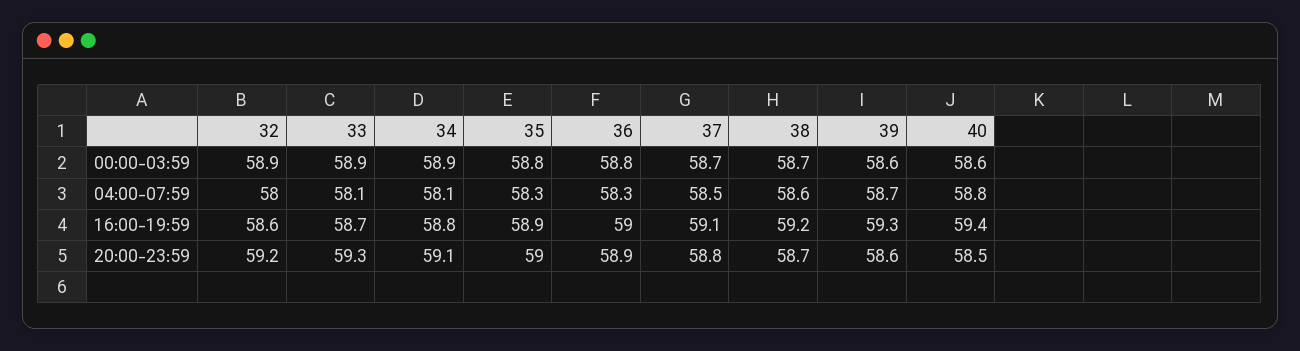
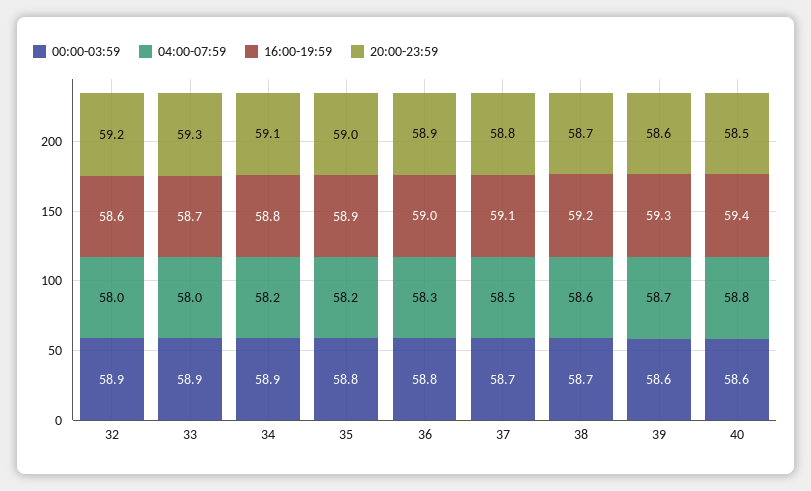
04:00-07:59, 33: 58.1 -> 58
04:00-07:59, 34: 58.1 -> 58.2
04:00-07:59, 35: 58.3 -> 58.2

